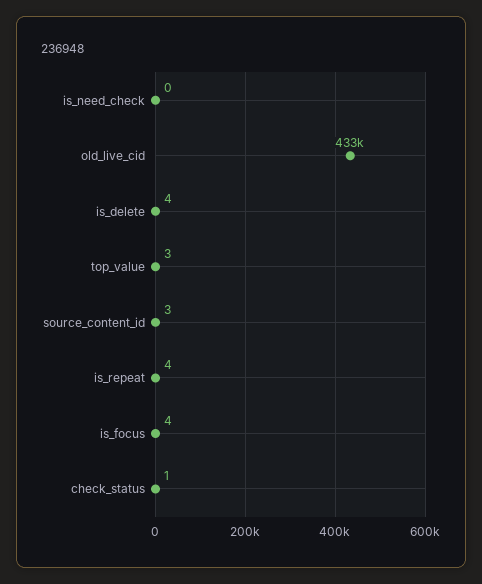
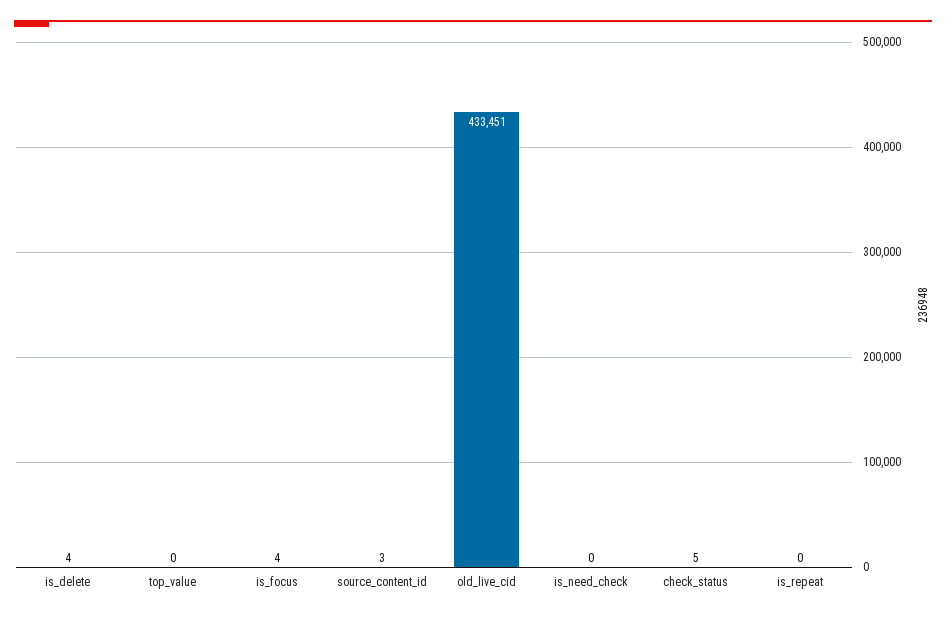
top_value: 3 -> 0
is_repeat: 4 -> 0
check_status: 1 -> 5

